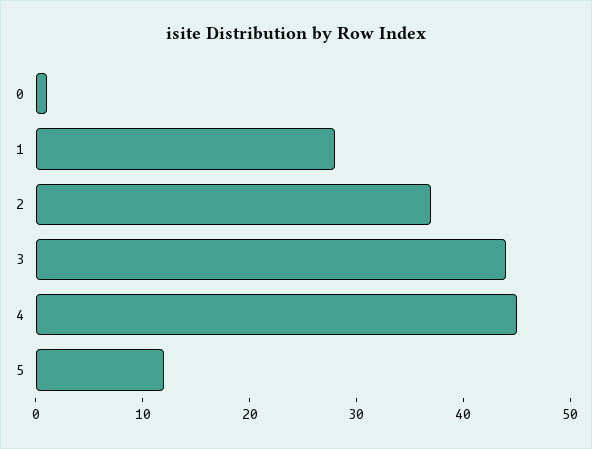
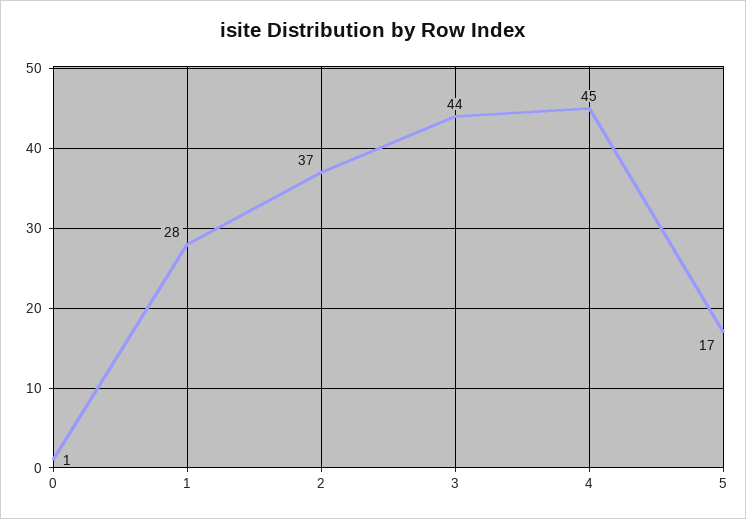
5: 12 -> 17

